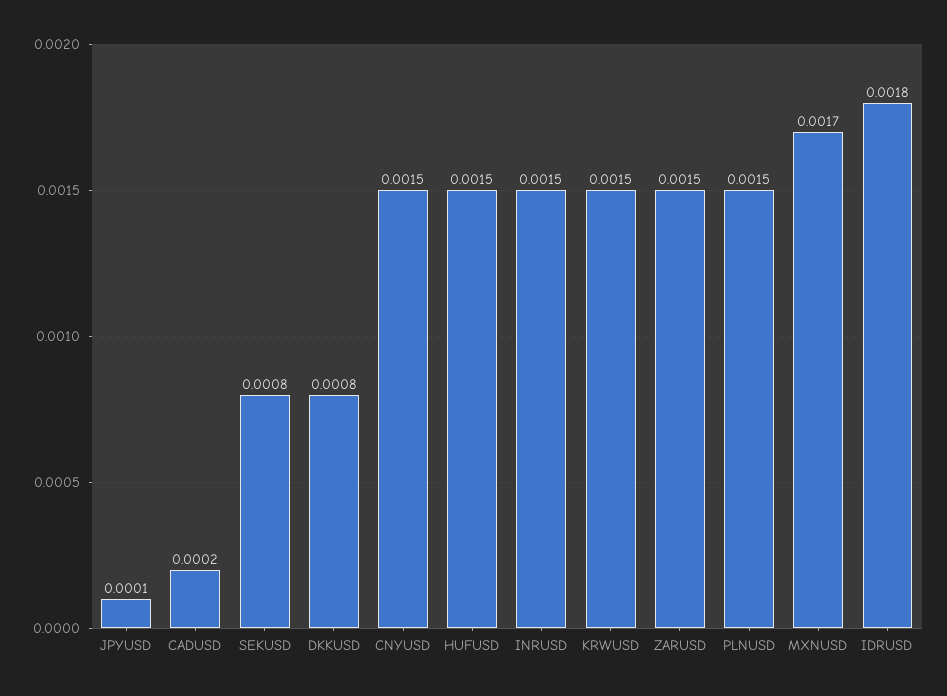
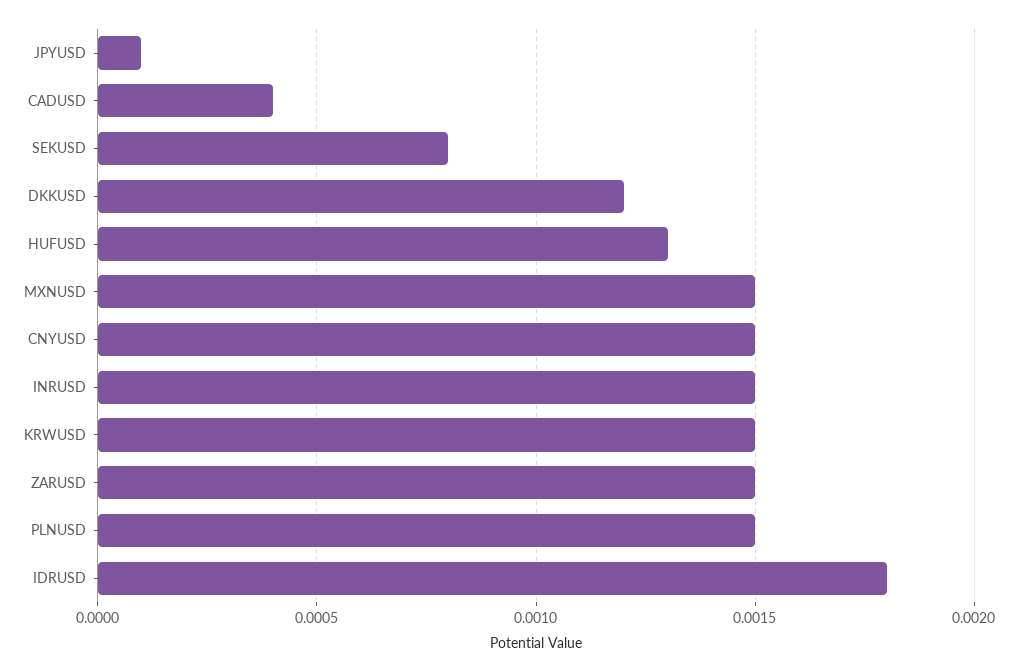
CADUSD: 0.0002 -> 0.0004
DKKUSD: 0.0008 -> 0.0012
HUFUSD: 0.0015 -> 0.0013
MXNUSD: 0.0017 -> 0.0015

